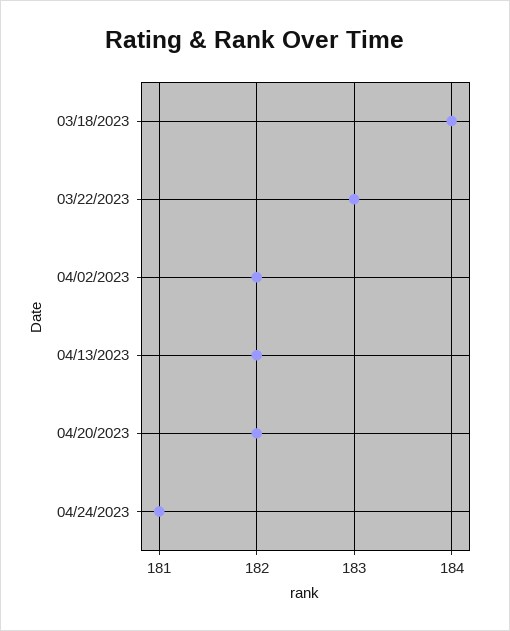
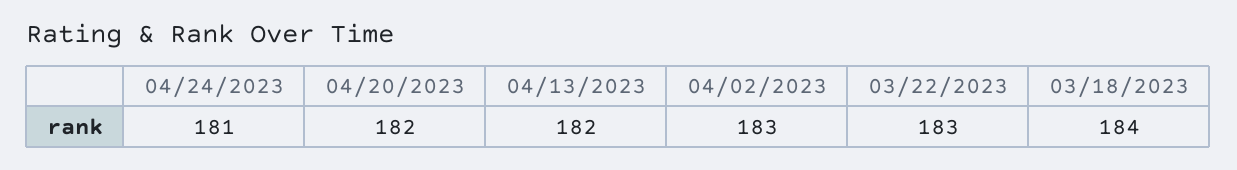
04/02/2023: 182 -> 183

